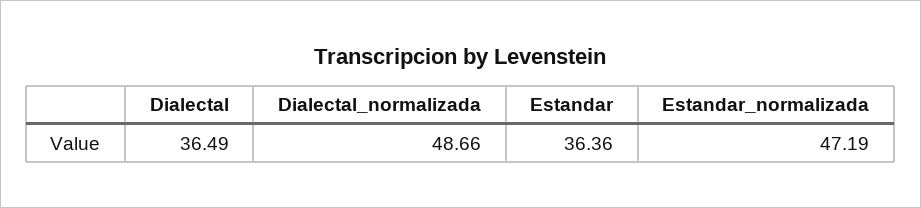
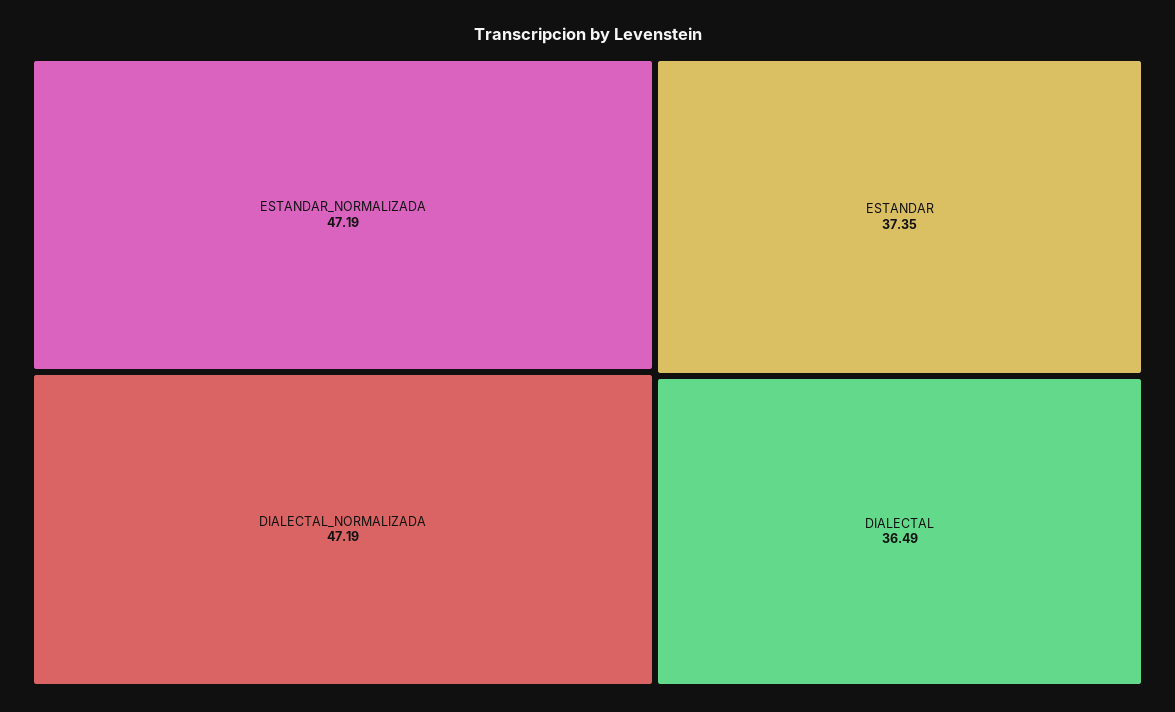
Dialectal_normalizada: 48.66 -> 47.19
Estandar: 36.36 -> 37.35

